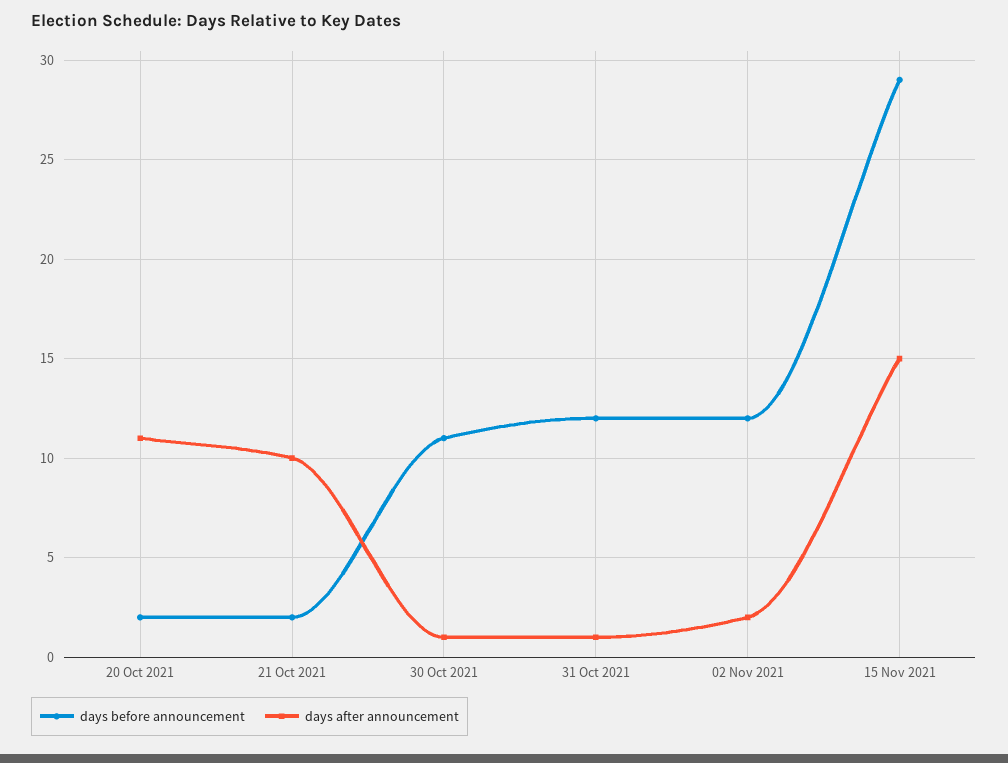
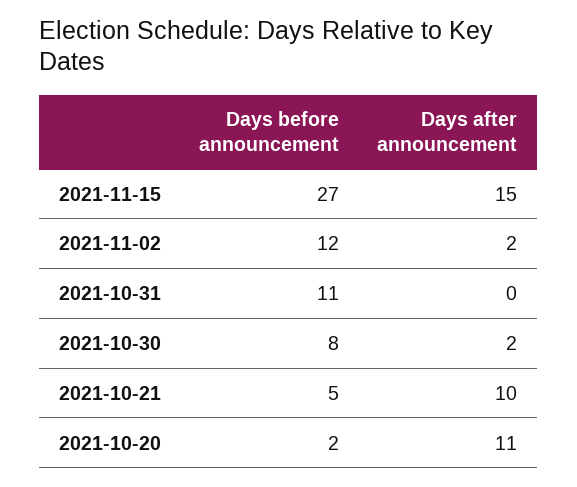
days before announcement, 21 Oct 2021: 2 -> 5
days before announcement, 30 Oct 2021: 11 -> 8
days after announcement, 30 Oct 2021: 1 -> 2
days before announcement, 31 Oct 2021: 12 -> 11
days after announcement, 31 Oct 2021: 1 -> 0
days before announcement, 15 Nov 2021: 29 -> 27

